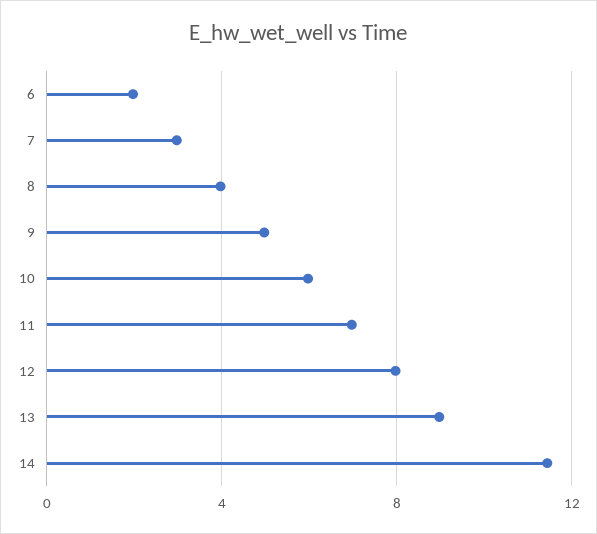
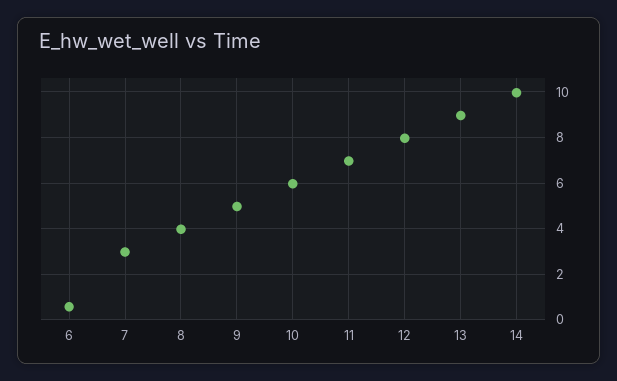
6: 2 -> 0.5
14: 11.5 -> 10

